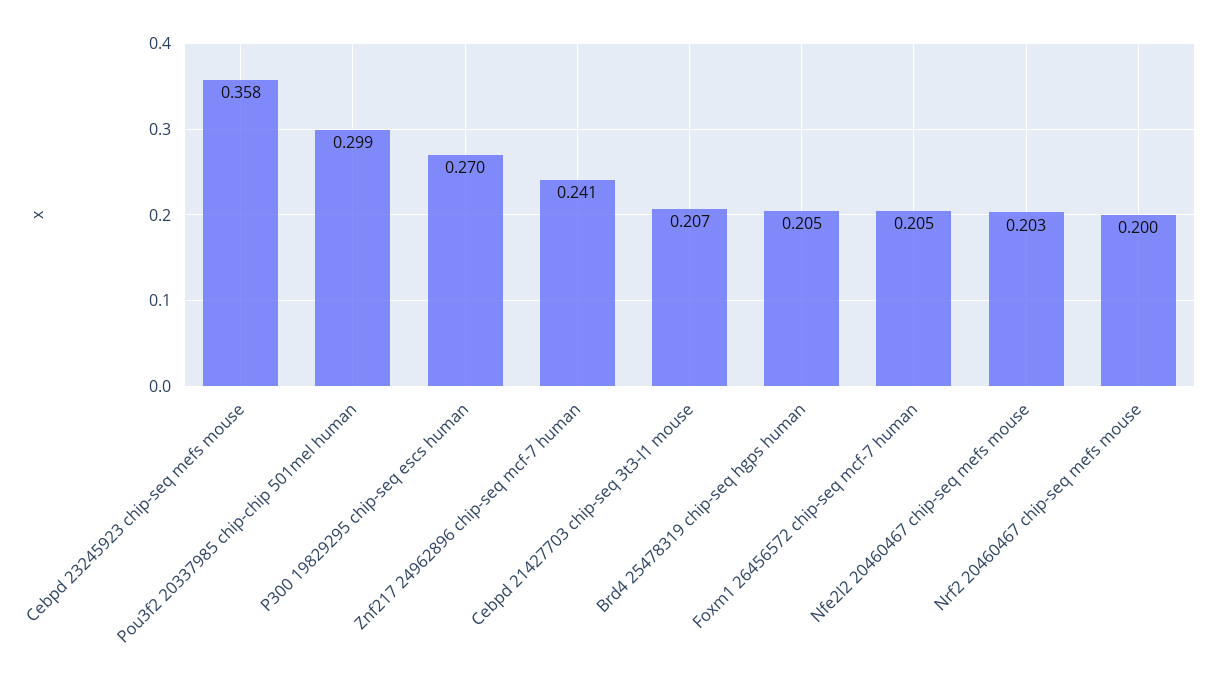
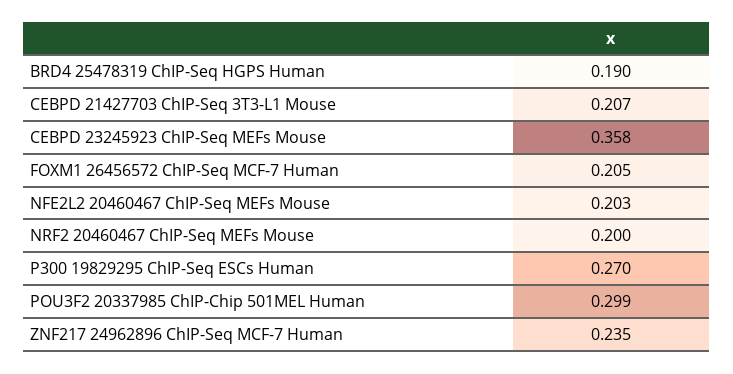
Znf217 24962896 chip-seq mcf-7 human: 0.241 -> 0.235
Brd4 25478319 chip-seq hgps human: 0.205 -> 0.19

